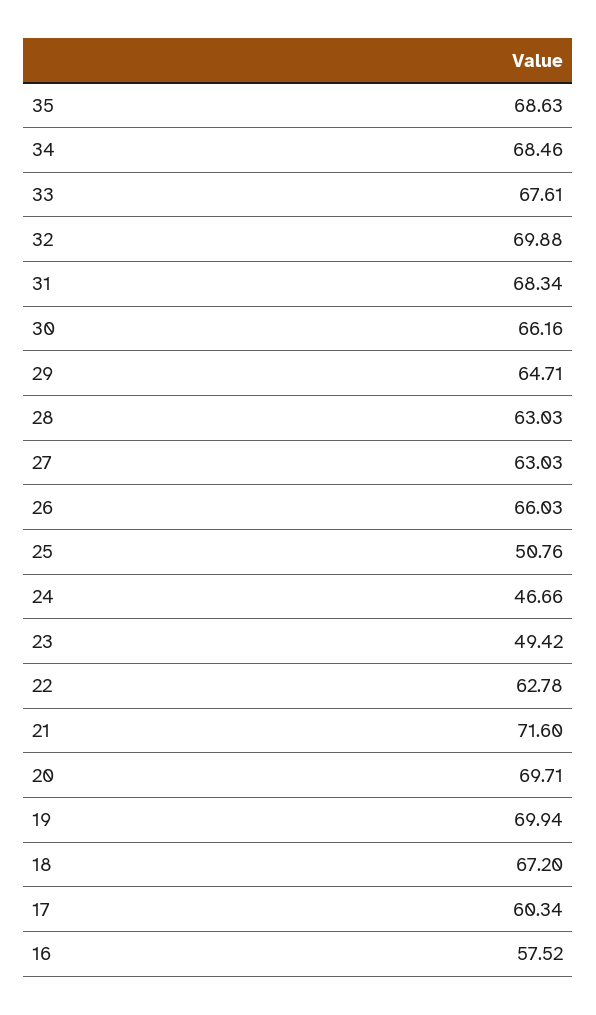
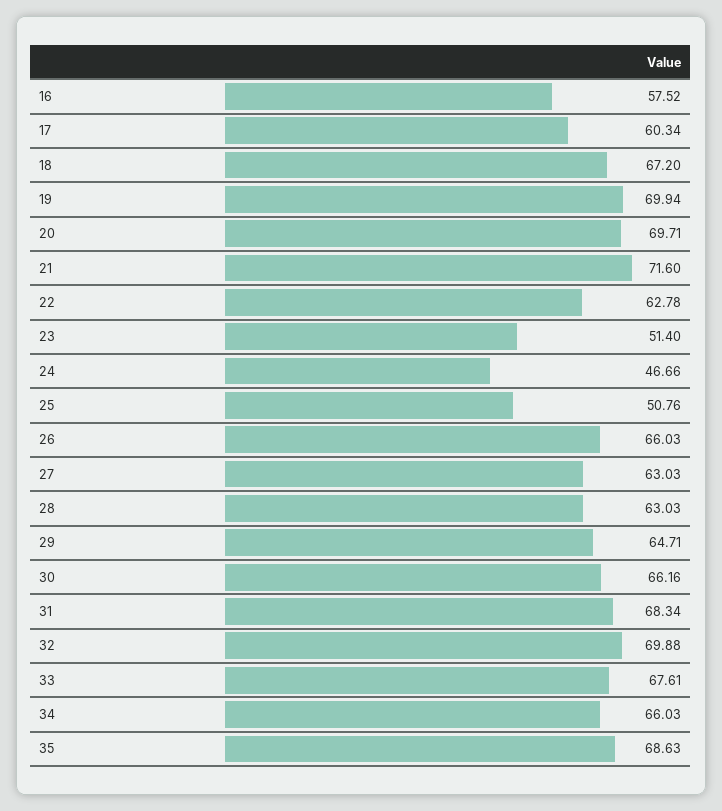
34: 68.46 -> 66.03
23: 49.42 -> 51.4

